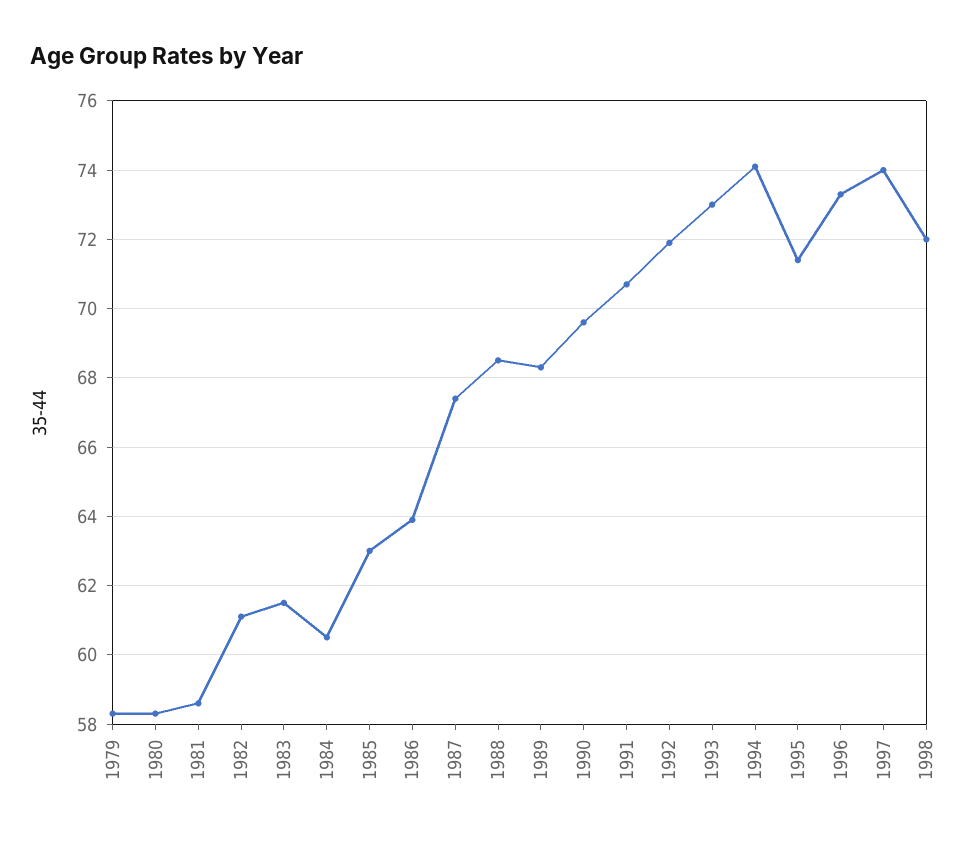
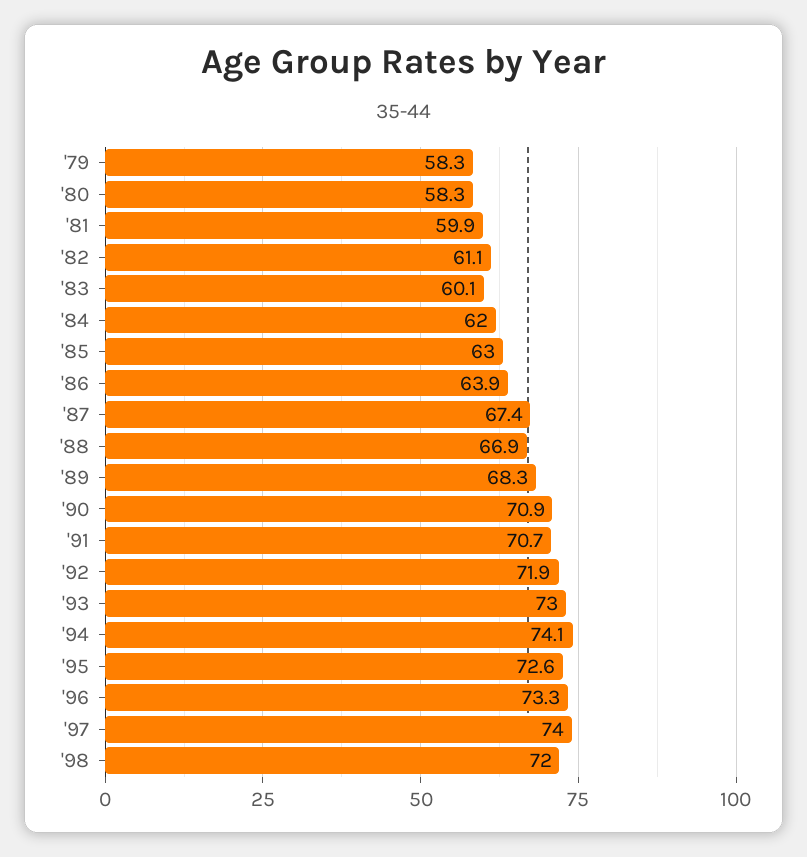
1981: 58.5 -> 59.9
1983: 61.5 -> 60.1
1984: 60.5 -> 62
1988: 68.5 -> 66.9
1990: 69.5 -> 70.9
1995: 71.5 -> 72.6

